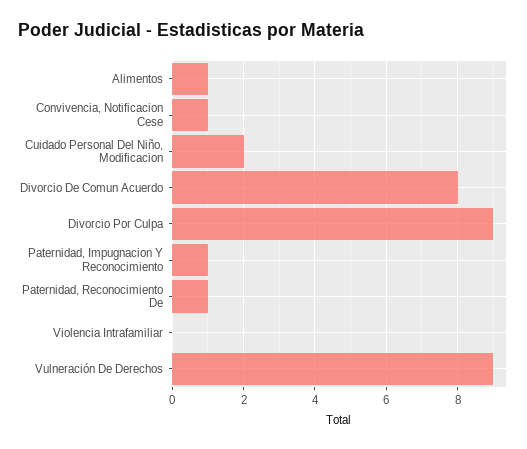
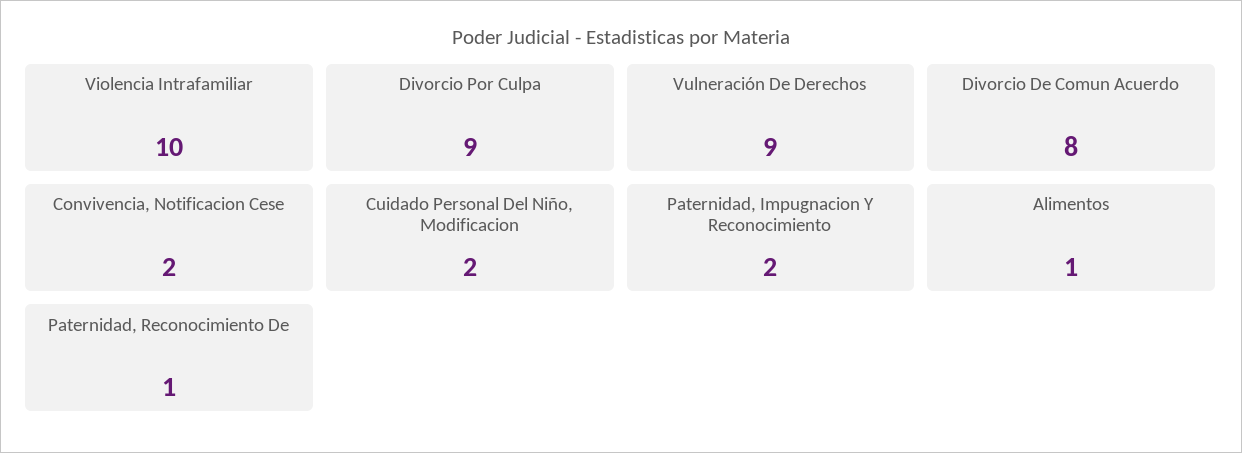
Convivencia, Notificacion Cese: 1 -> 2
Paternidad, Impugnacion Y Reconocimiento: 1 -> 2
Violencia Intrafamiliar: 0 -> 10

